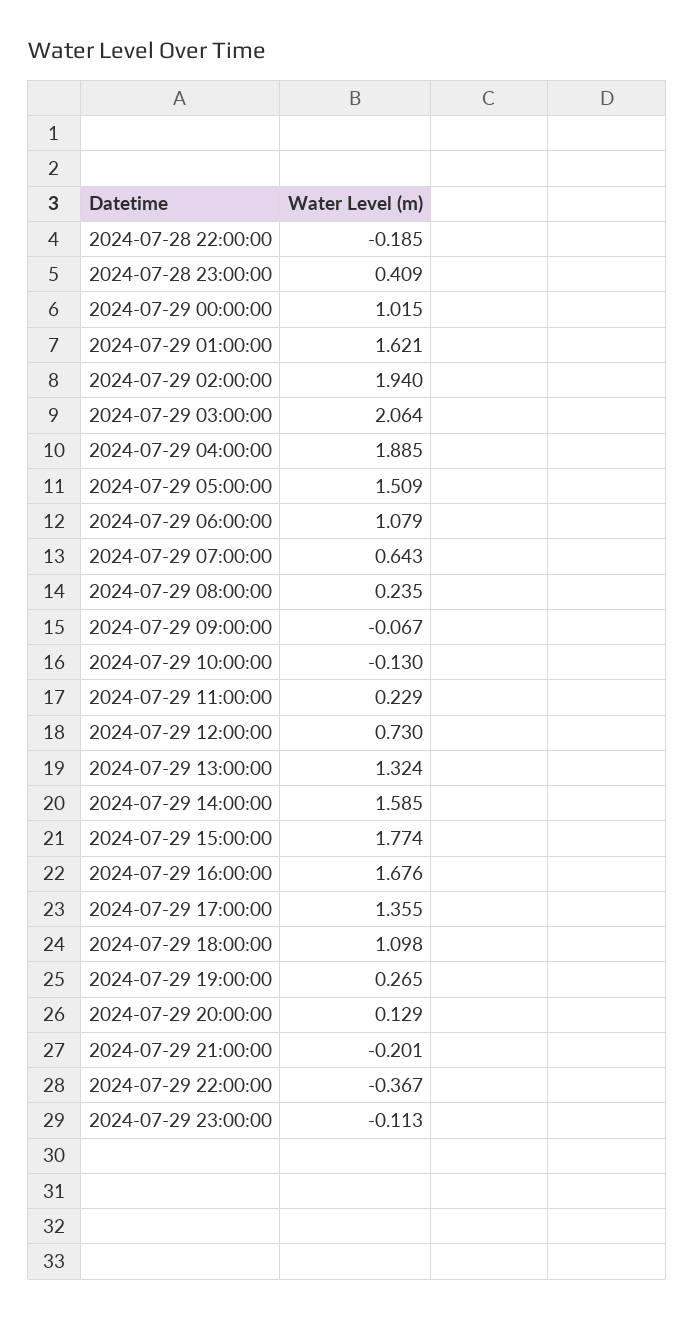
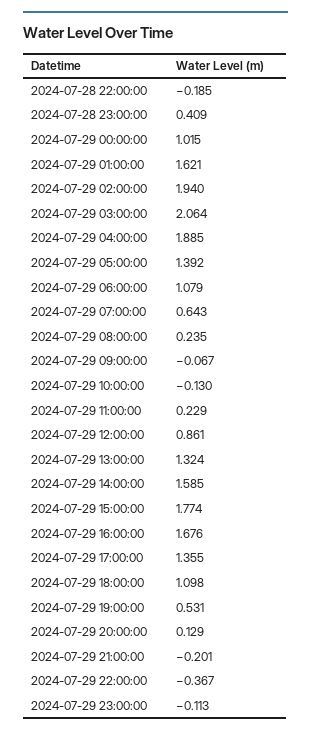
2024-07-29 05:00:00: 1.509 -> 1.392
2024-07-29 12:00:00: 0.73 -> 0.861
2024-07-29 19:00:00: 0.265 -> 0.531

